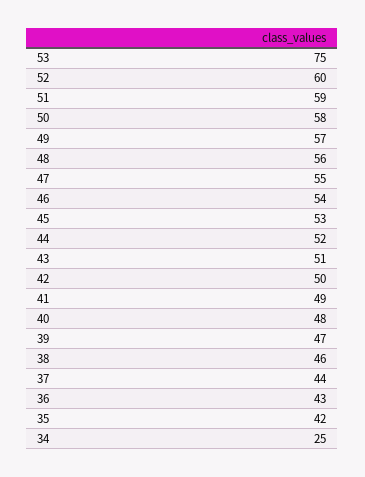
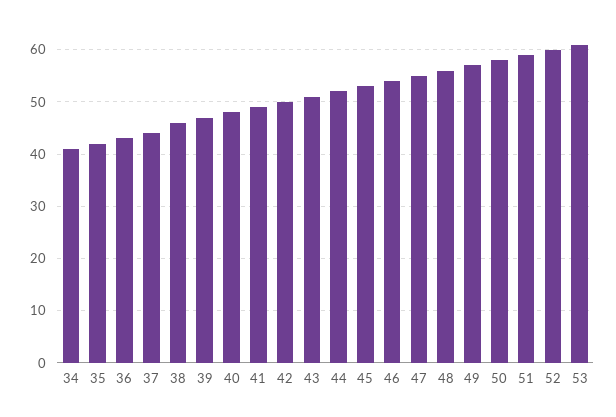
53: 75 -> 60
34: 25 -> 40

